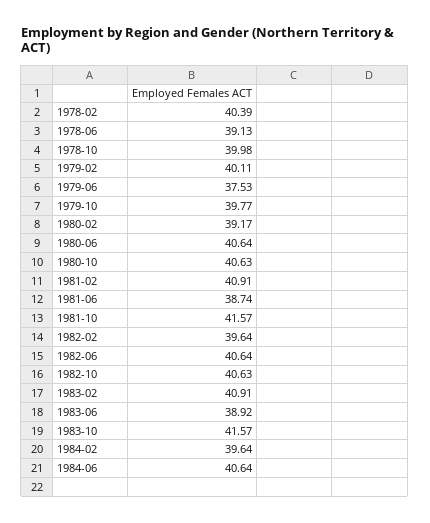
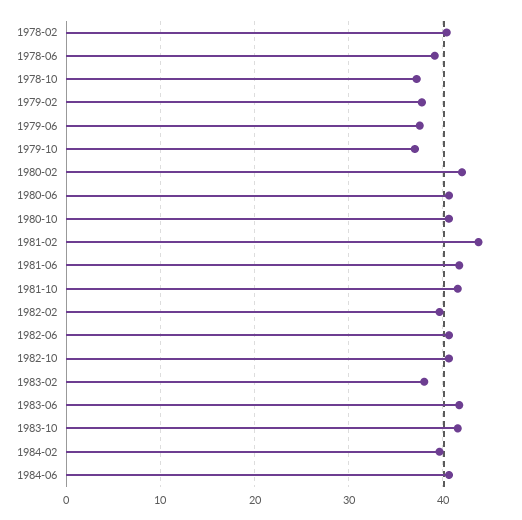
1978-10: 39.98 -> 37
1979-02: 40.11 -> 38
1979-10: 39.77 -> 37
1980-02: 39.17 -> 42
1981-02: 40.91 -> 44
1981-06: 38.74 -> 42
1983-02: 40.91 -> 38
1983-06: 38.92 -> 42

